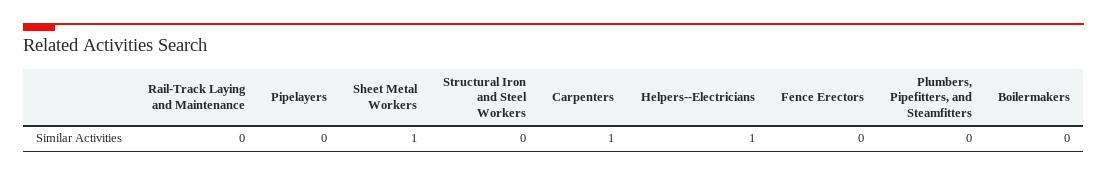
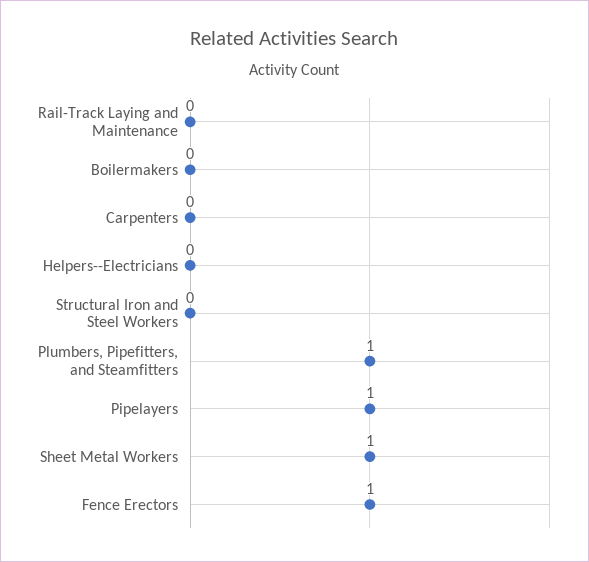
Pipelayers: 0 -> 1
Carpenters: 1 -> 0
Helpers--Electricians: 1 -> 0
Fence Erectors: 0 -> 1
Plumbers, Pipefitters, and Steamfitters: 0 -> 1

